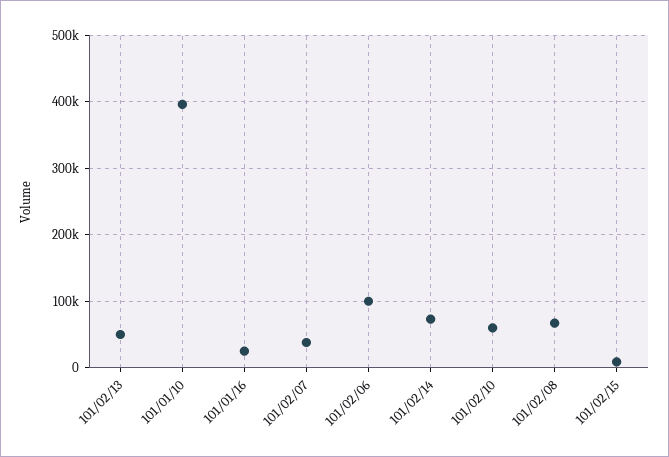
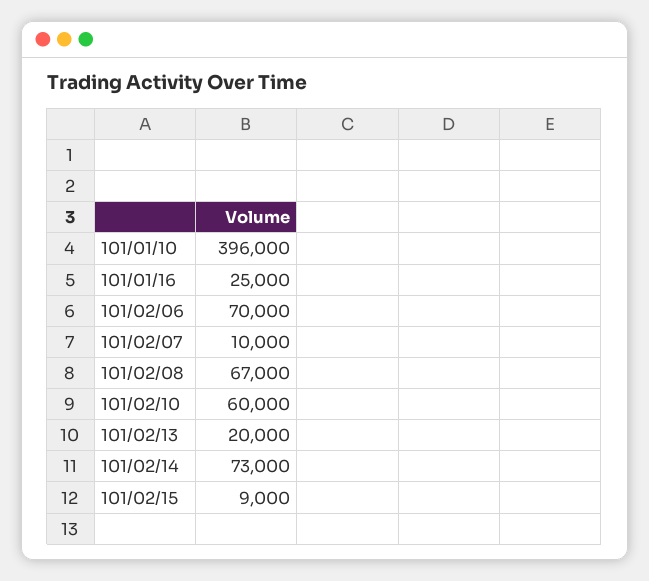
101/02/13: 50000 -> 20000
101/02/07: 40000 -> 10000
101/02/06: 100000 -> 70000

